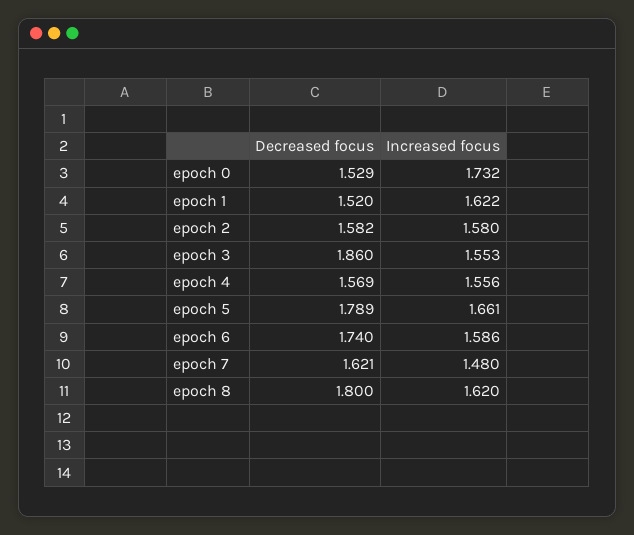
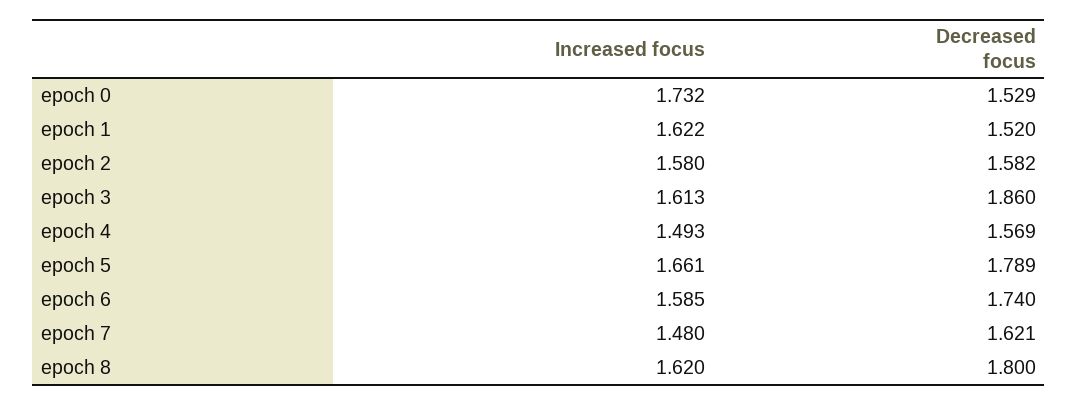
Increased focus, epoch 3: 1.553 -> 1.613
Increased focus, epoch 4: 1.556 -> 1.493
Increased focus, epoch 6: 1.586 -> 1.585

